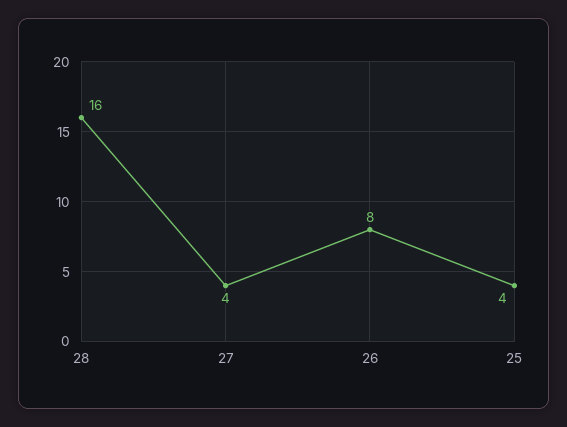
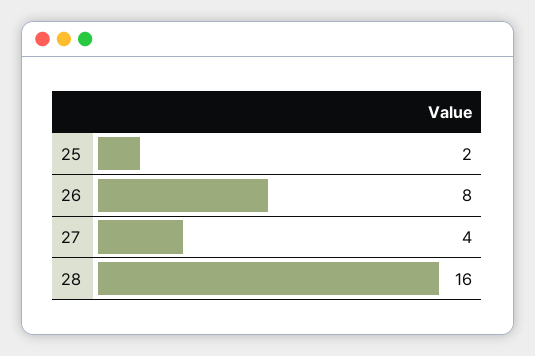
25: 4 -> 2

